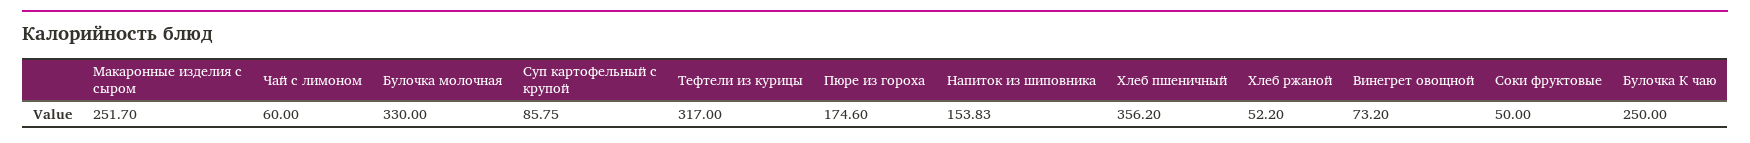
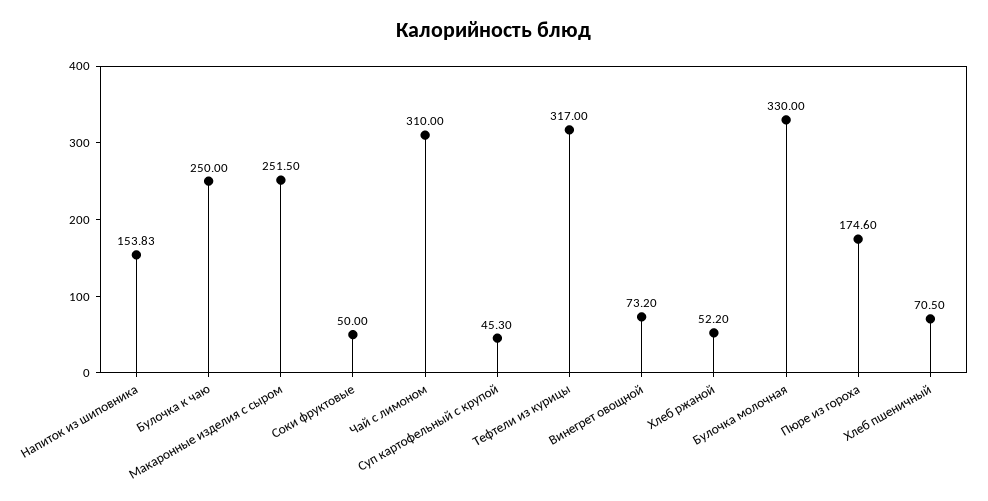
Макаронные изделия с сыром: 251.7 -> 251.5
Чай с лимоном: 60 -> 310
Суп картофельный с крупой: 85.75 -> 45.3
Хлеб пшеничный: 356.2 -> 70.5

